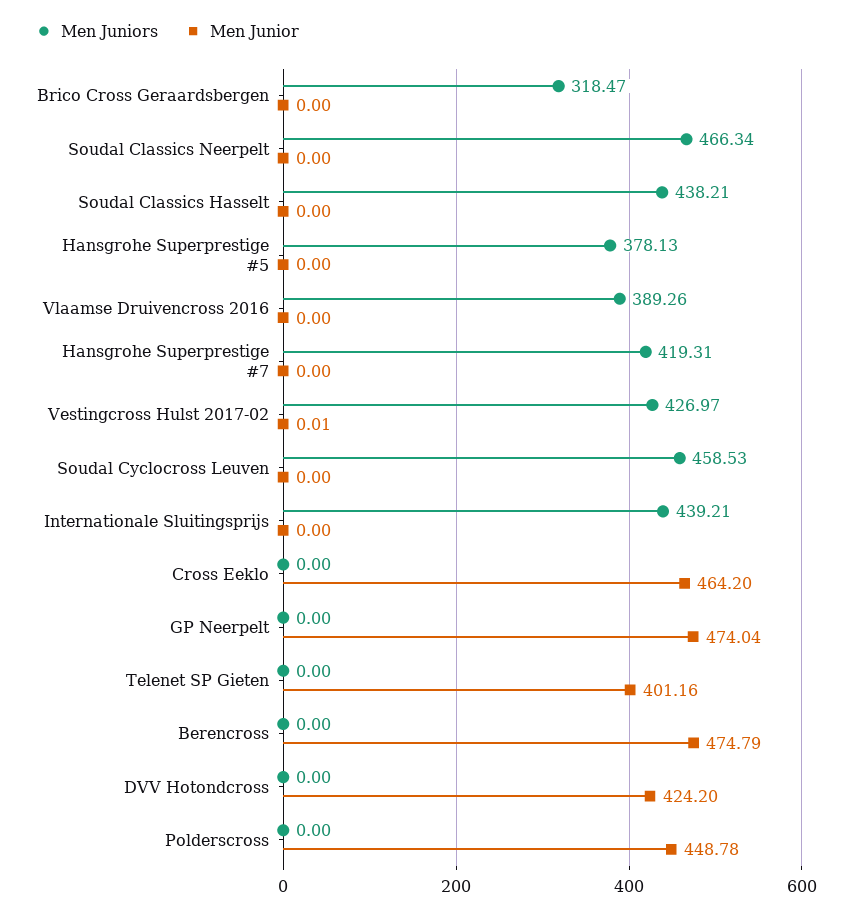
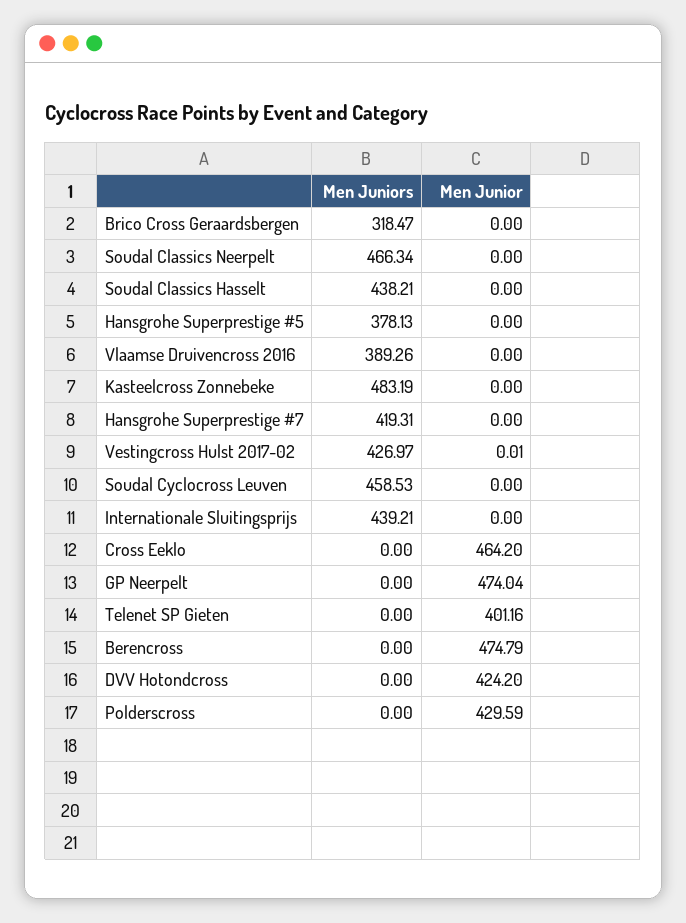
Men Junior, Polderscross: 448.78 -> 429.59
Men Juniors, Kasteelcross Zonnebeke: none -> 483.19
Men Junior, Kasteelcross Zonnebeke: none -> 0

